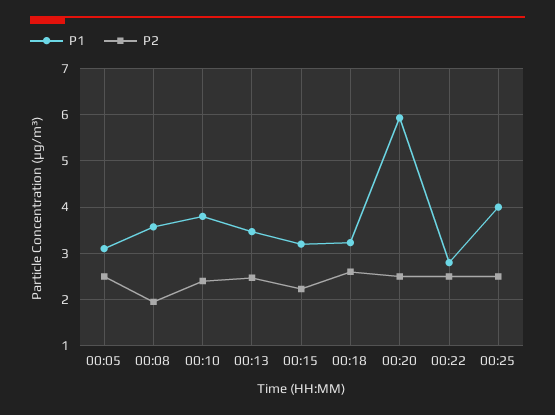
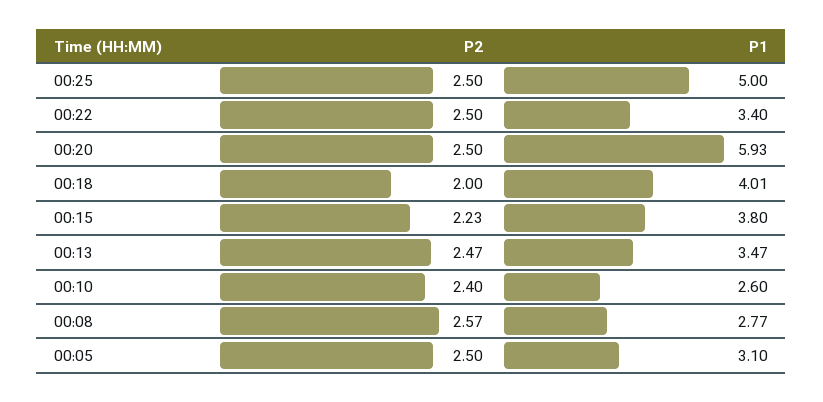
P1, 00:08: 3.6 -> 2.77
P2, 00:08: 2 -> 2.57
P1, 00:10: 3.8 -> 2.6
P1, 00:15: 3.2 -> 3.8
P1, 00:18: 3.2 -> 4.01
P2, 00:18: 2.6 -> 2
P1, 00:22: 2.8 -> 3.4
P1, 00:25: 4 -> 5

